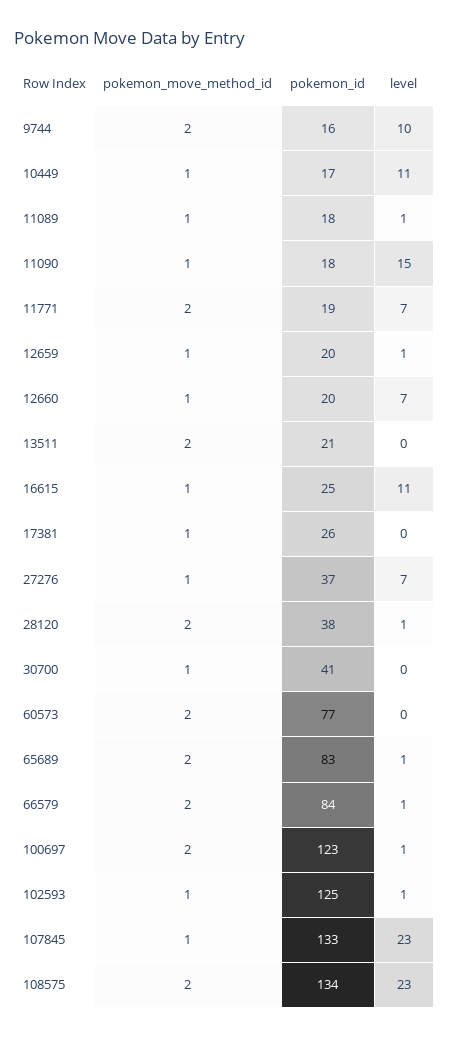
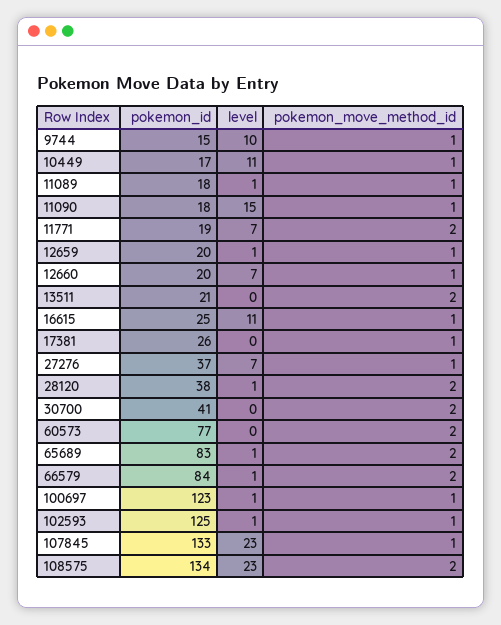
pokemon_move_method_id, 9744: 2 -> 1
pokemon_id, 9744: 16 -> 15
pokemon_move_method_id, 30700: 1 -> 2
pokemon_move_method_id, 100697: 2 -> 1

